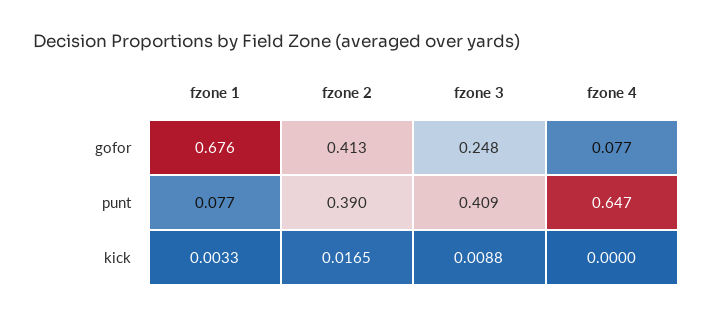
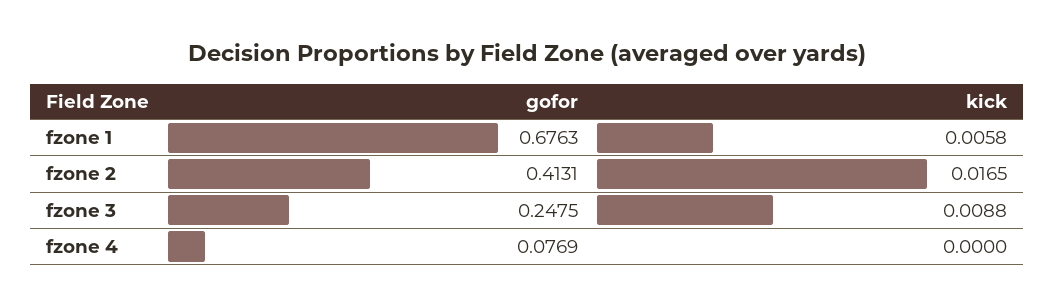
fzone 1, punt: 0.077 -> none
fzone 2, punt: 0.39 -> none
fzone 3, punt: 0.409 -> none
fzone 4, punt: 0.647 -> none
fzone 1, kick: 0.0033 -> 0.0058

